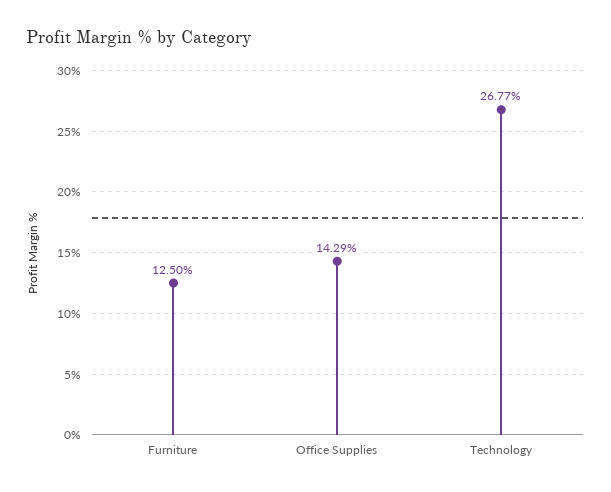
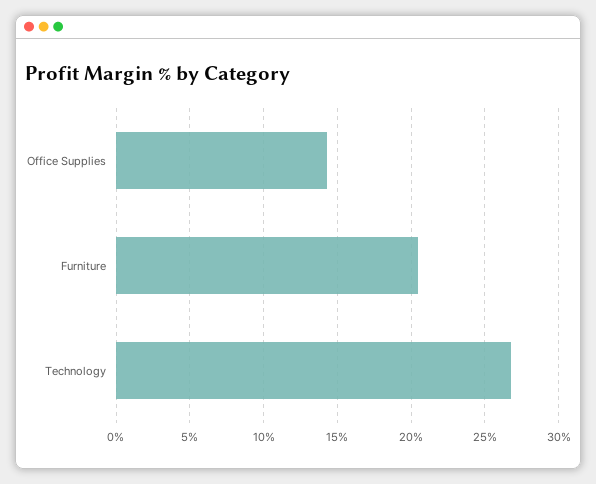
Furniture: 12.5 -> 20.5

